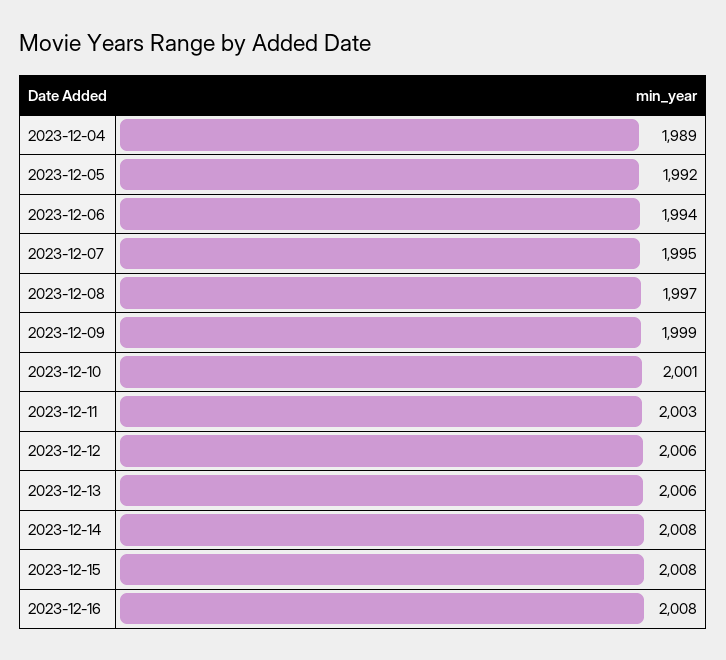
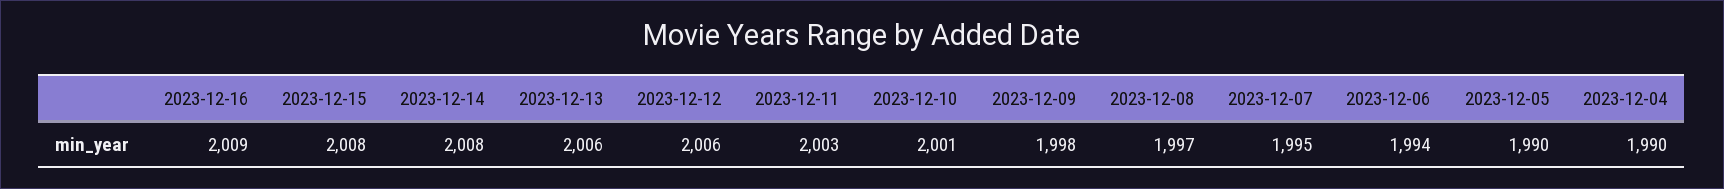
2023-12-04: 1989 -> 1990
2023-12-05: 1992 -> 1990
2023-12-09: 1999 -> 1998
2023-12-16: 2008 -> 2009

